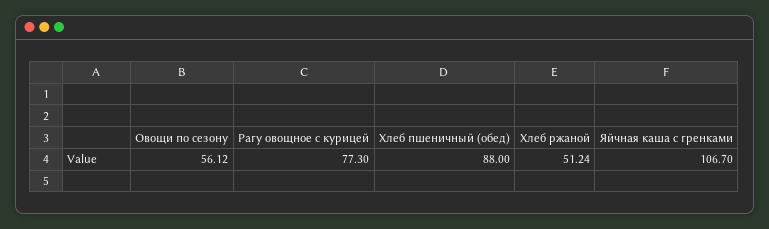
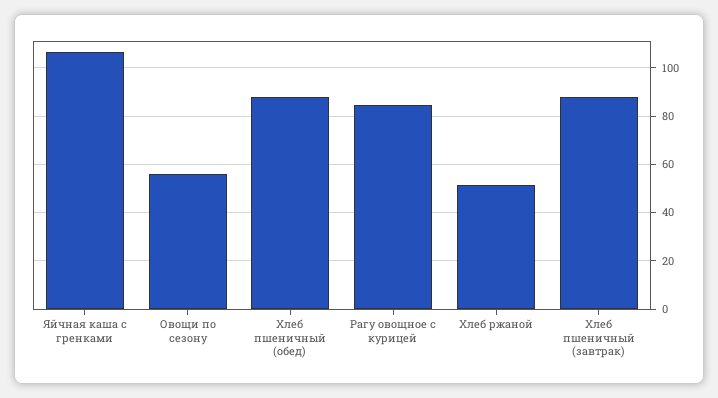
Рагу овощное с курицей: 77.3 -> 85
Хлеб пшеничный (завтрак): none -> 87.5

